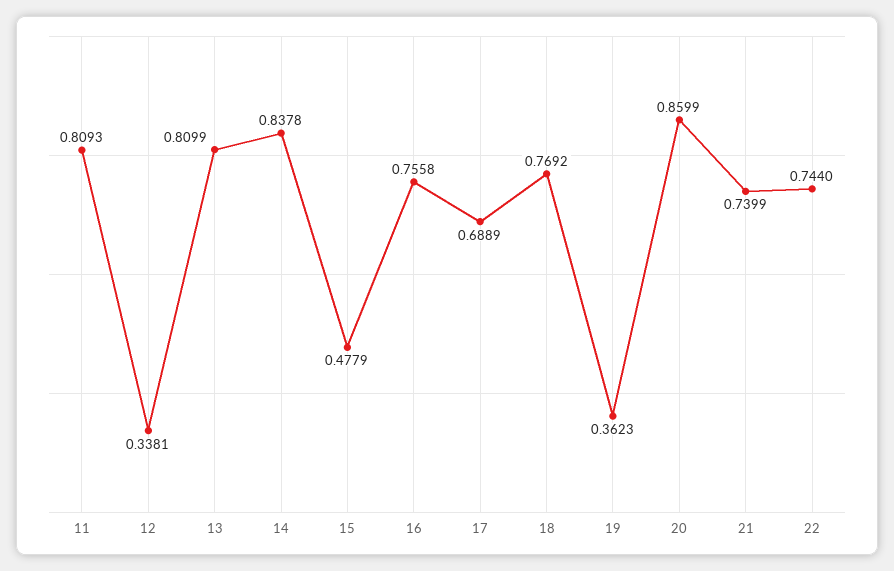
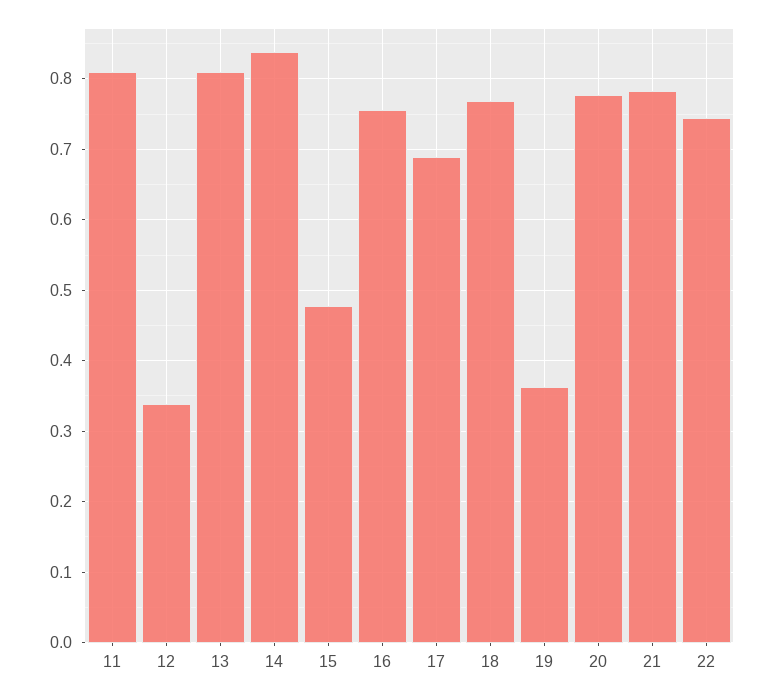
20: 0.8599 -> 0.78
21: 0.7399 -> 0.78

